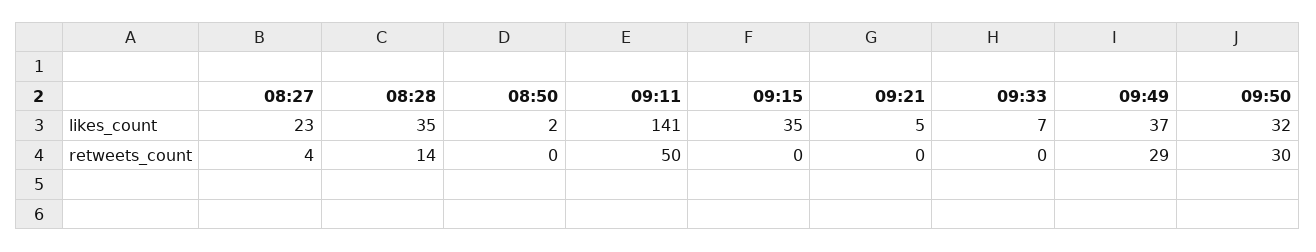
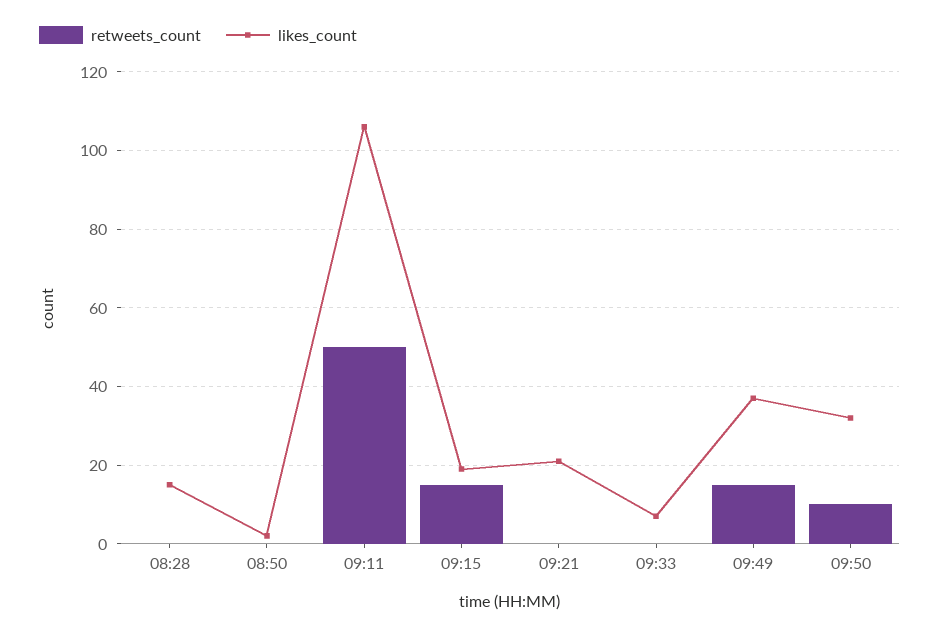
likes_count, 08:27: 23 -> none
likes_count, 08:28: 35 -> 15
likes_count, 09:11: 141 -> 105
likes_count, 09:15: 35 -> 20
likes_count, 09:21: 5 -> 20
retweets_count, 08:27: 4 -> none
retweets_count, 08:28: 14 -> 0
retweets_count, 09:15: 0 -> 15
retweets_count, 09:49: 29 -> 15
retweets_count, 09:50: 30 -> 10

